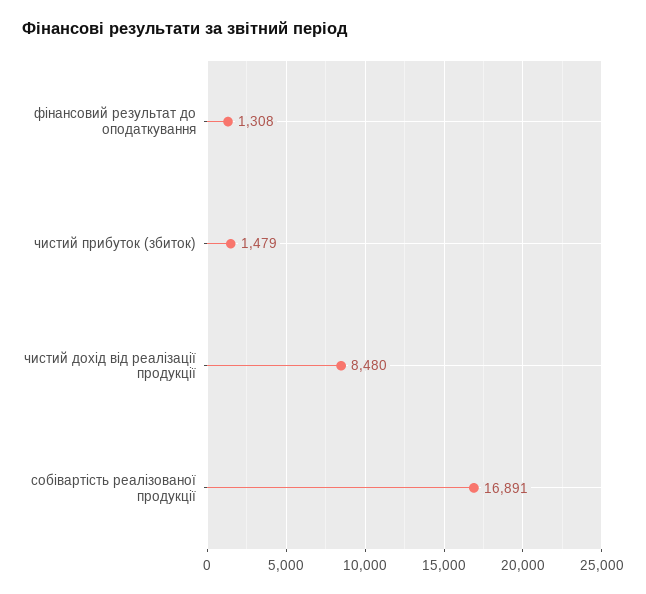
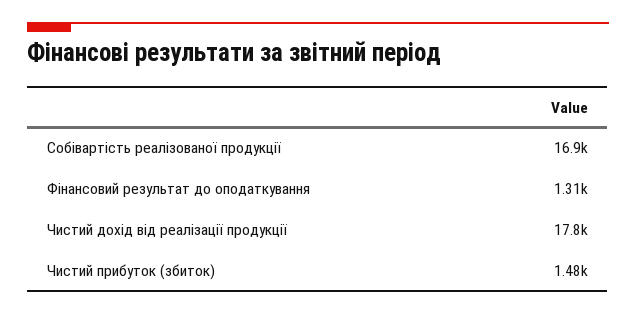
чистий дохід від реалізації продукції: 8480 -> 17800

